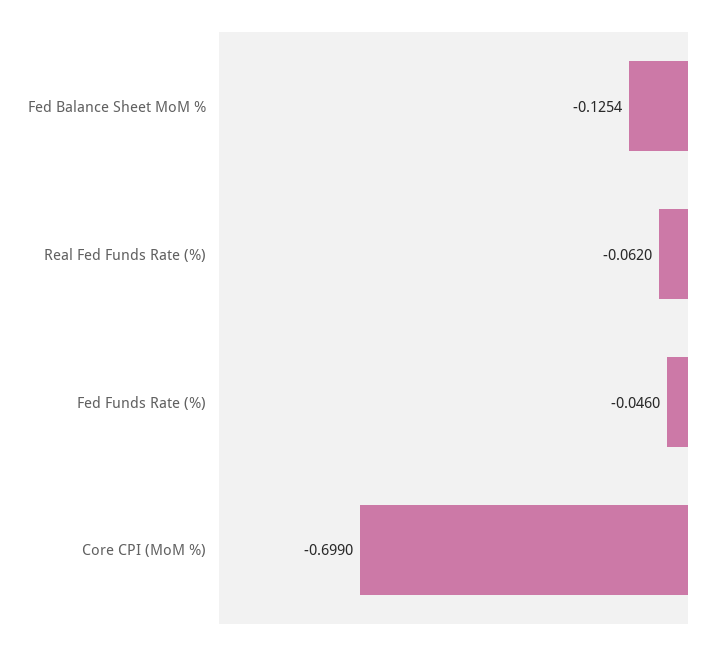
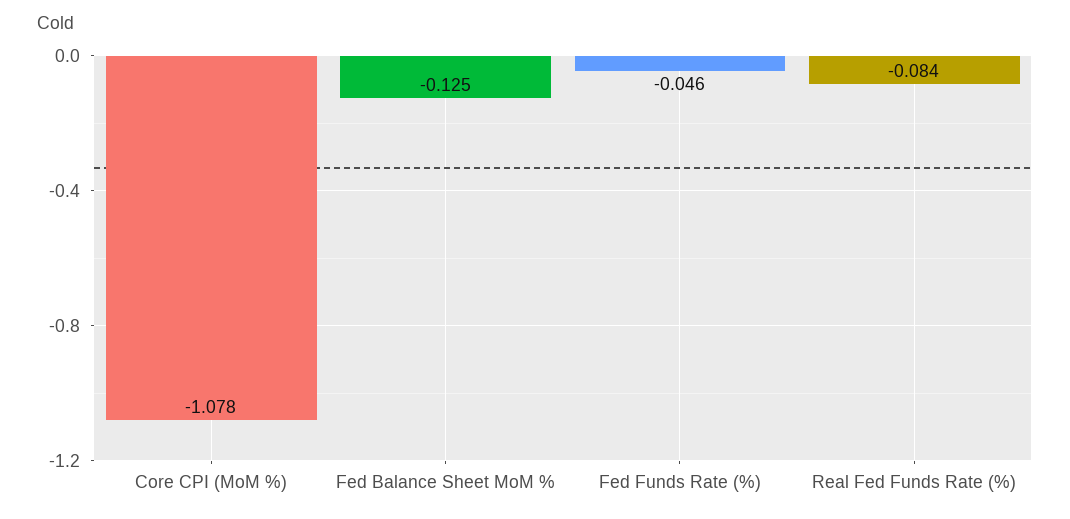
Real Fed Funds Rate (%): -0.062 -> -0.084
Core CPI (MoM %): -0.699 -> -1.078

